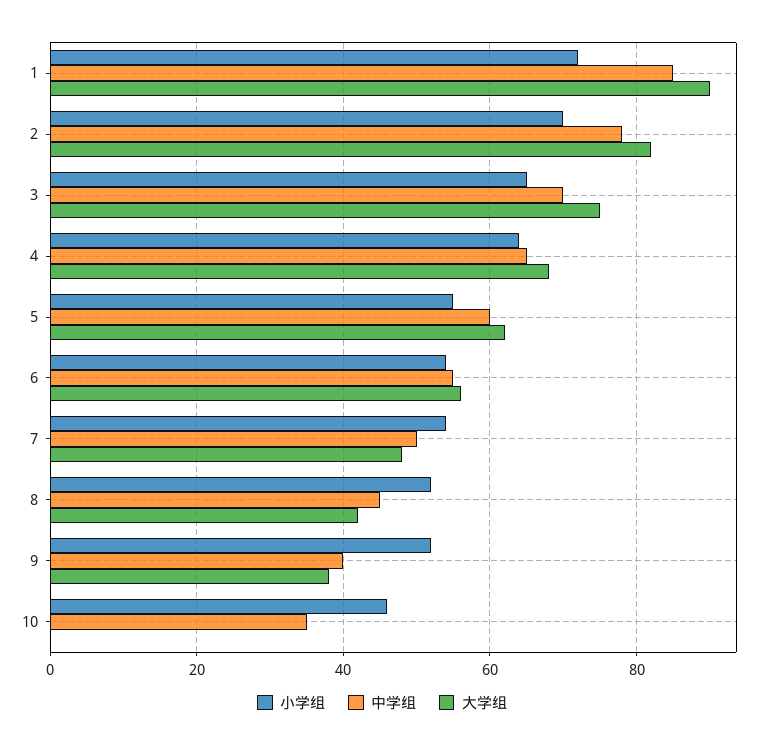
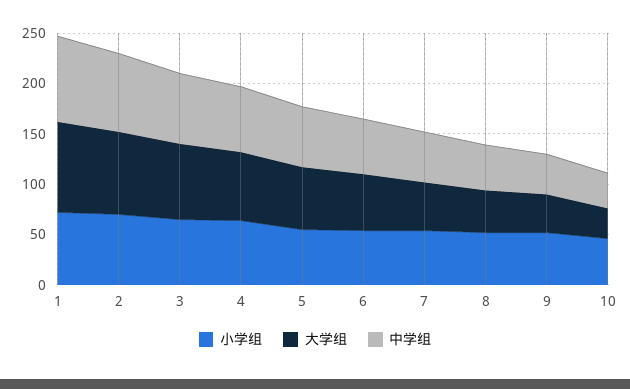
大学组, 10: 0 -> 30

